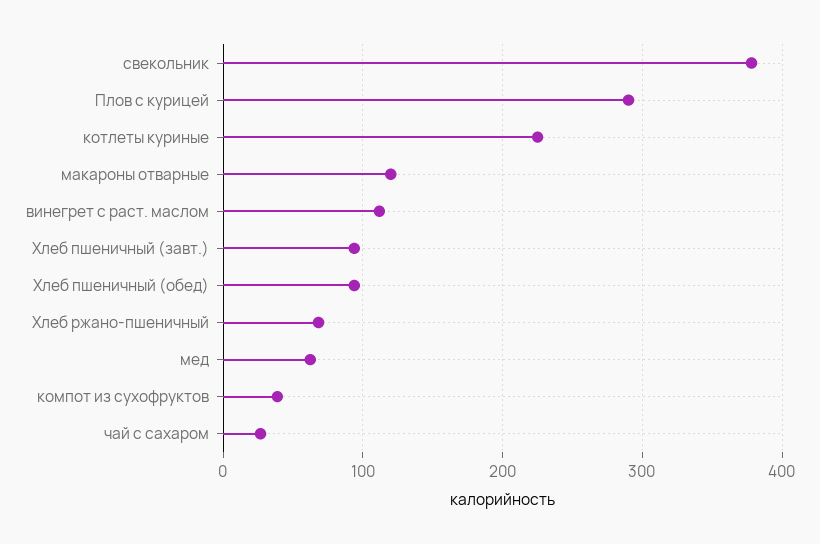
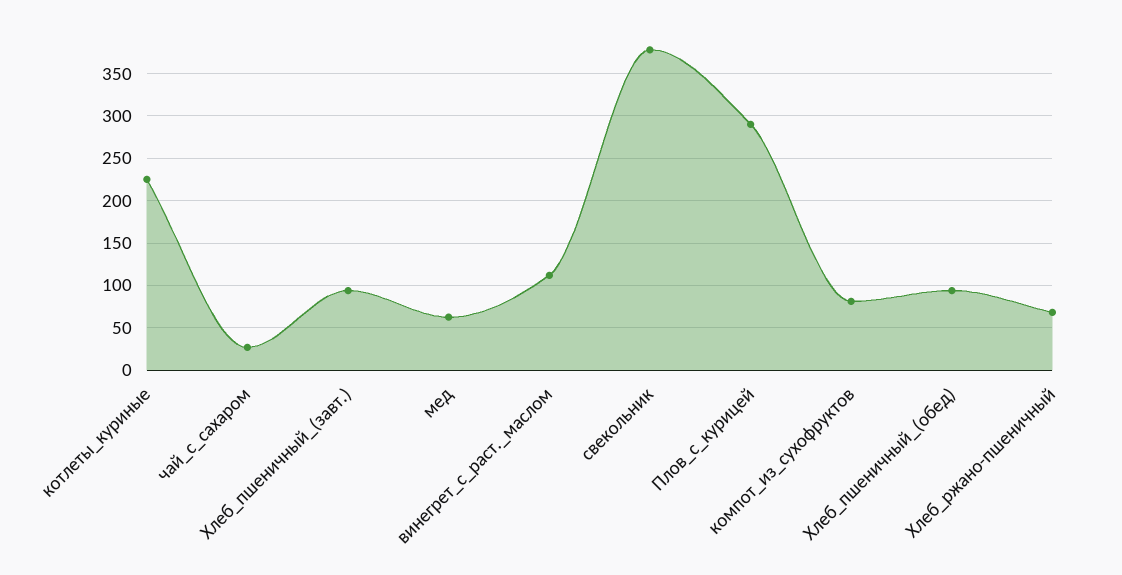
макароны отварные: 120 -> none
компот из сухофруктов: 40 -> 80

